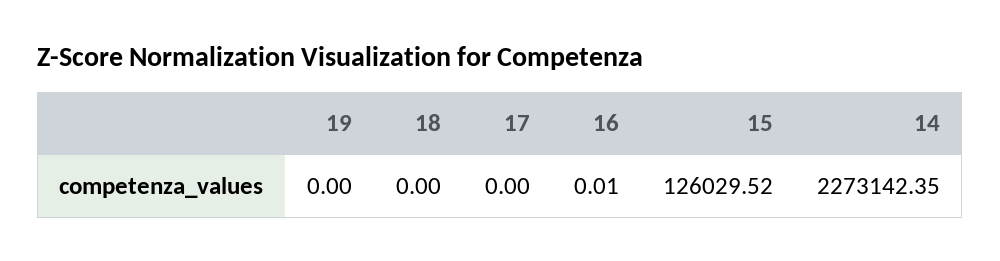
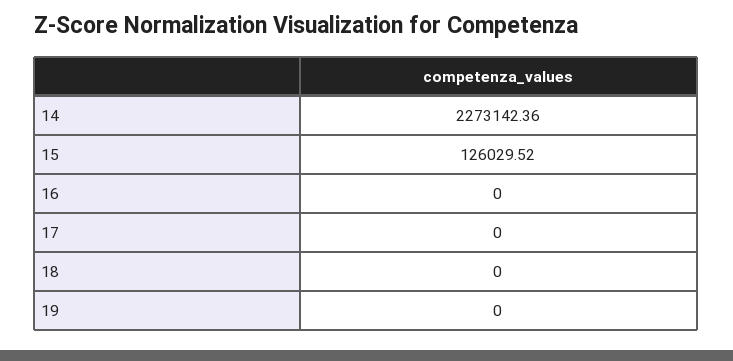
16: 0.01 -> 0
14: 2273142.35 -> 2273142.36

